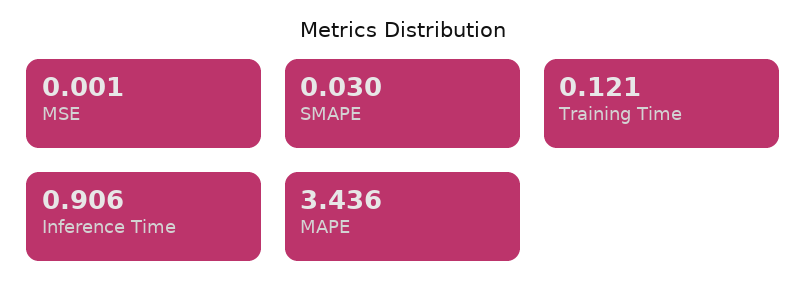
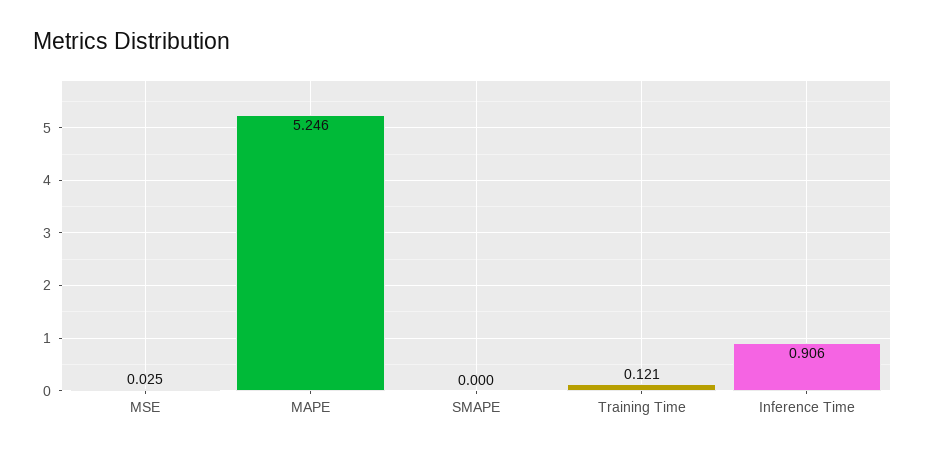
MSE: 0.001 -> 0.025
SMAPE: 0.03 -> 0
MAPE: 3.436 -> 5.246

